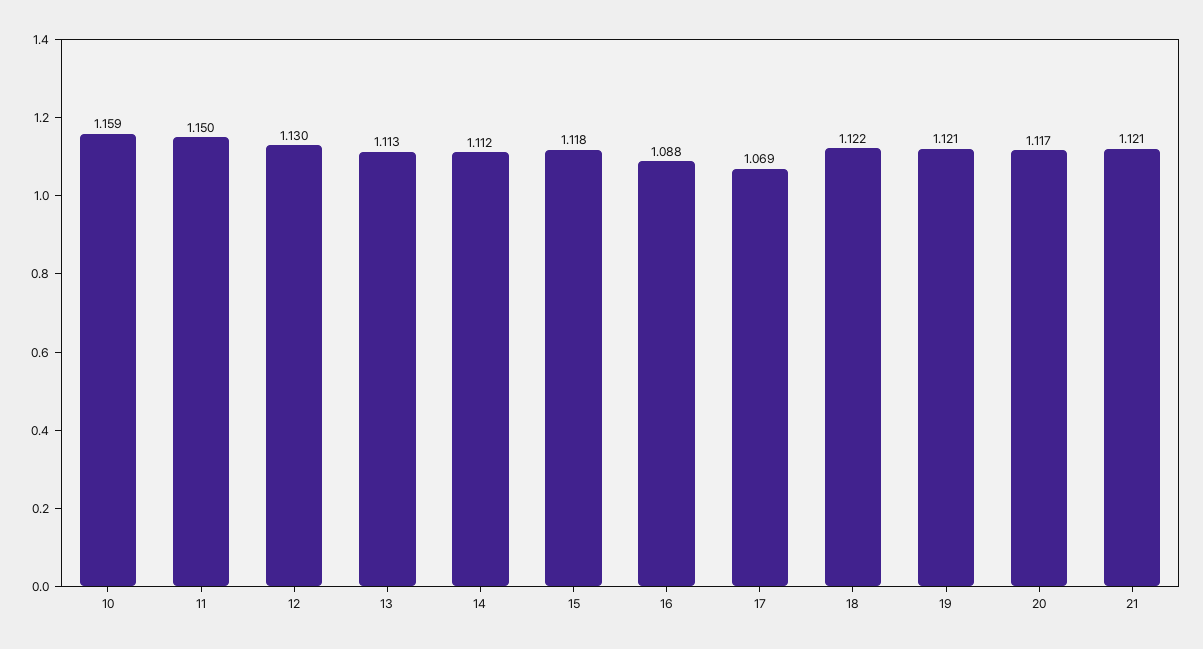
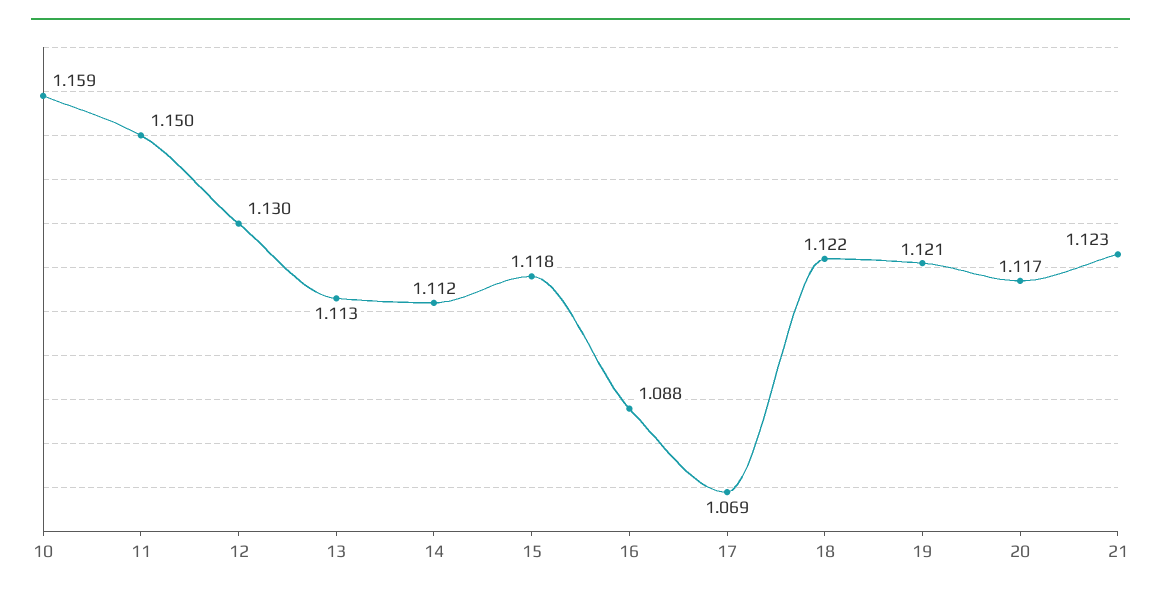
21: 1.121 -> 1.123

